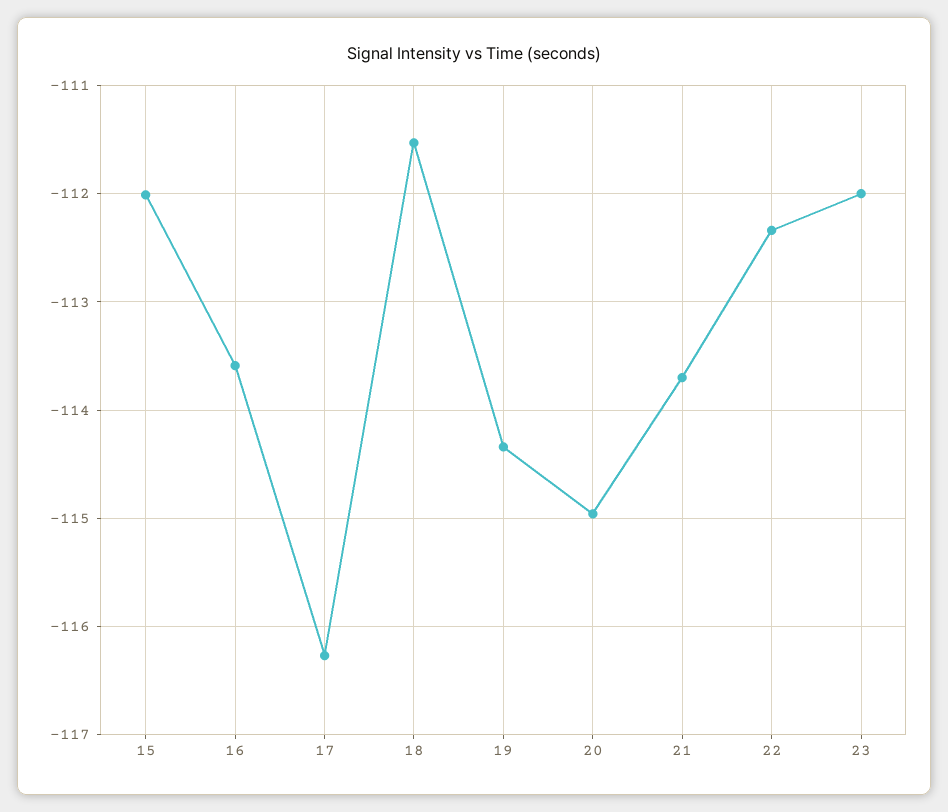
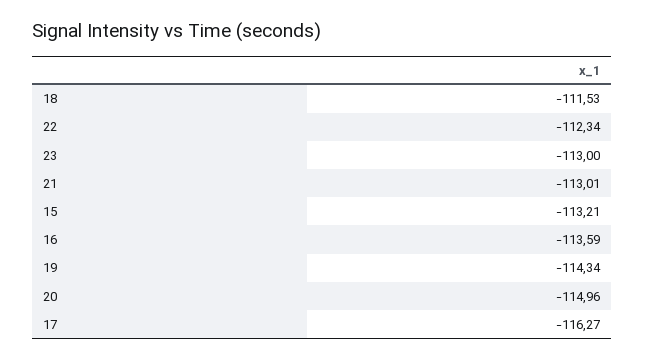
15: -112 -> -113.21
21: -113.7 -> -113.01
23: -112 -> -113

